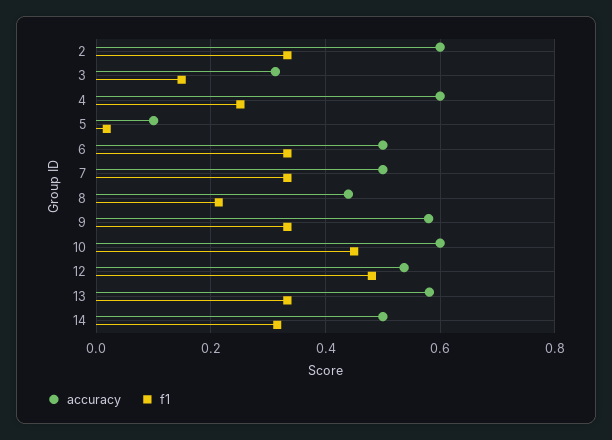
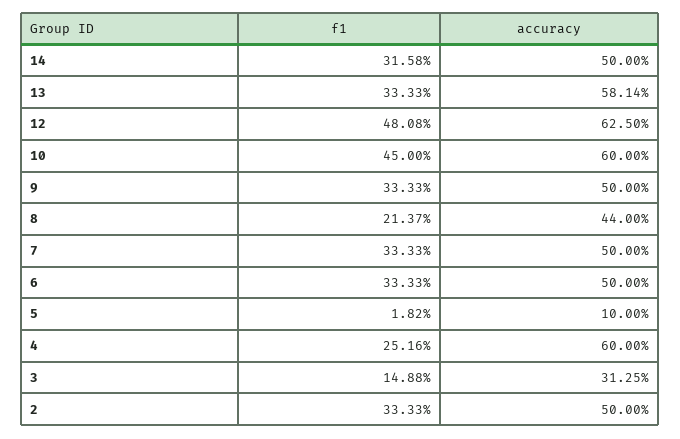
accuracy, 2: 0.6 -> 0.5
accuracy, 9: 0.58 -> 0.5
accuracy, 12: 0.54 -> 0.625

